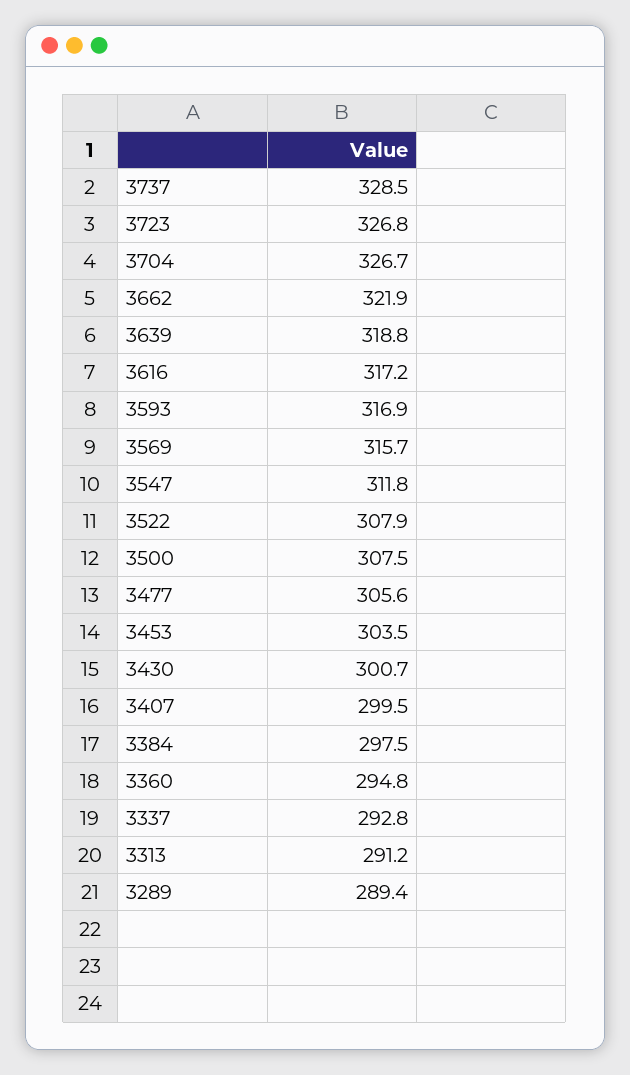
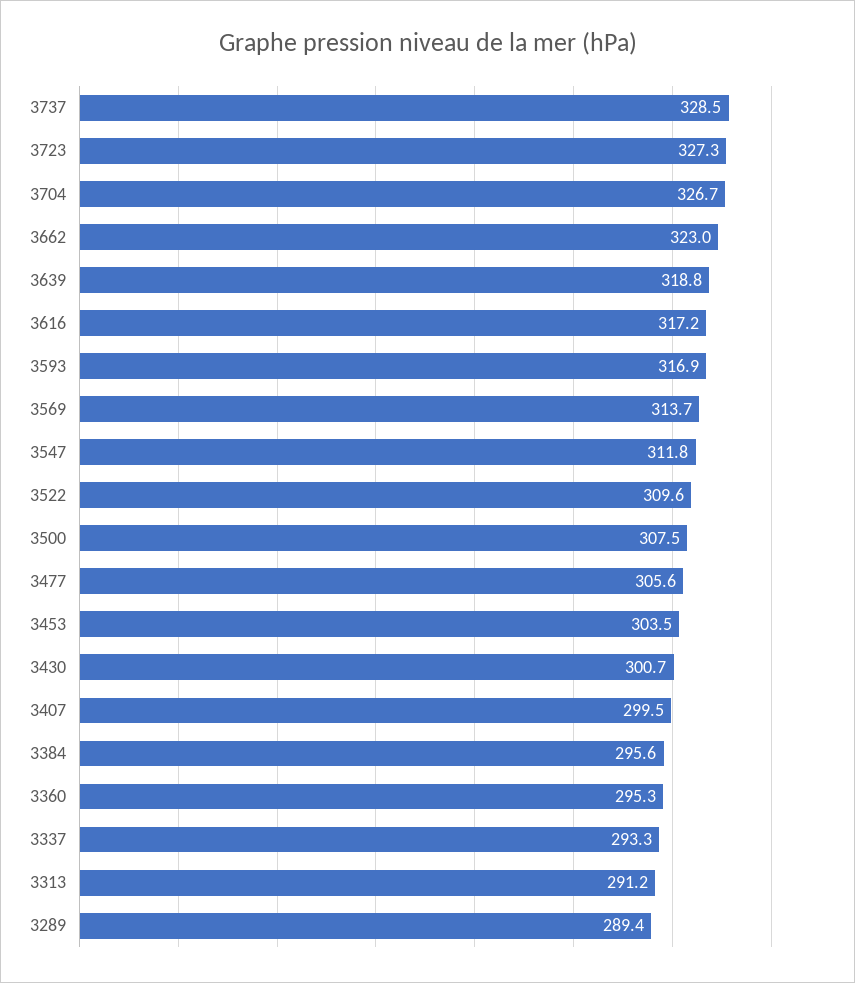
3723: 326.8 -> 327.3
3662: 321.9 -> 323
3569: 315.7 -> 313.7
3522: 307.9 -> 309.6
3384: 297.5 -> 295.6
3360: 294.8 -> 295.3
3337: 292.8 -> 293.3

